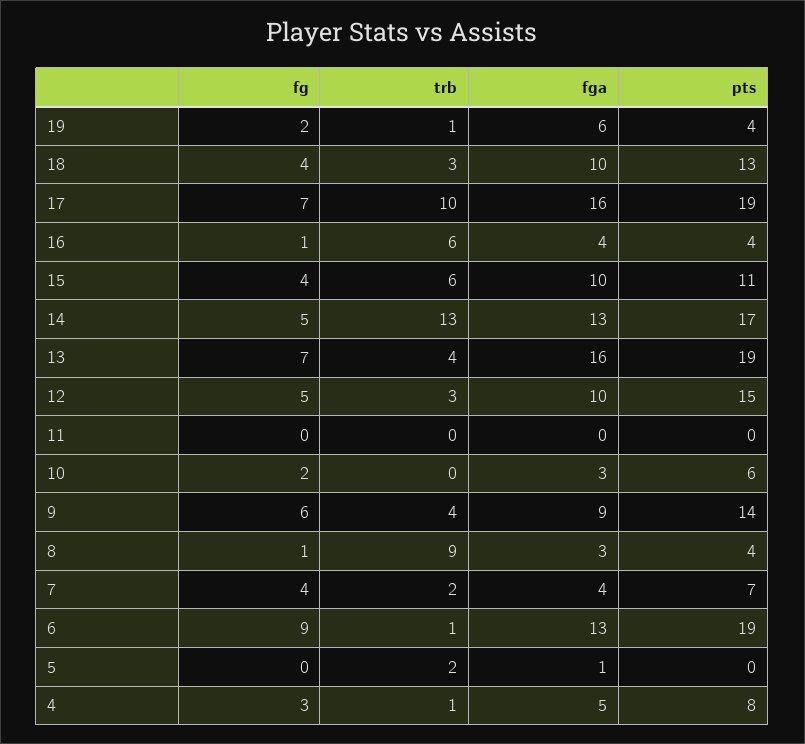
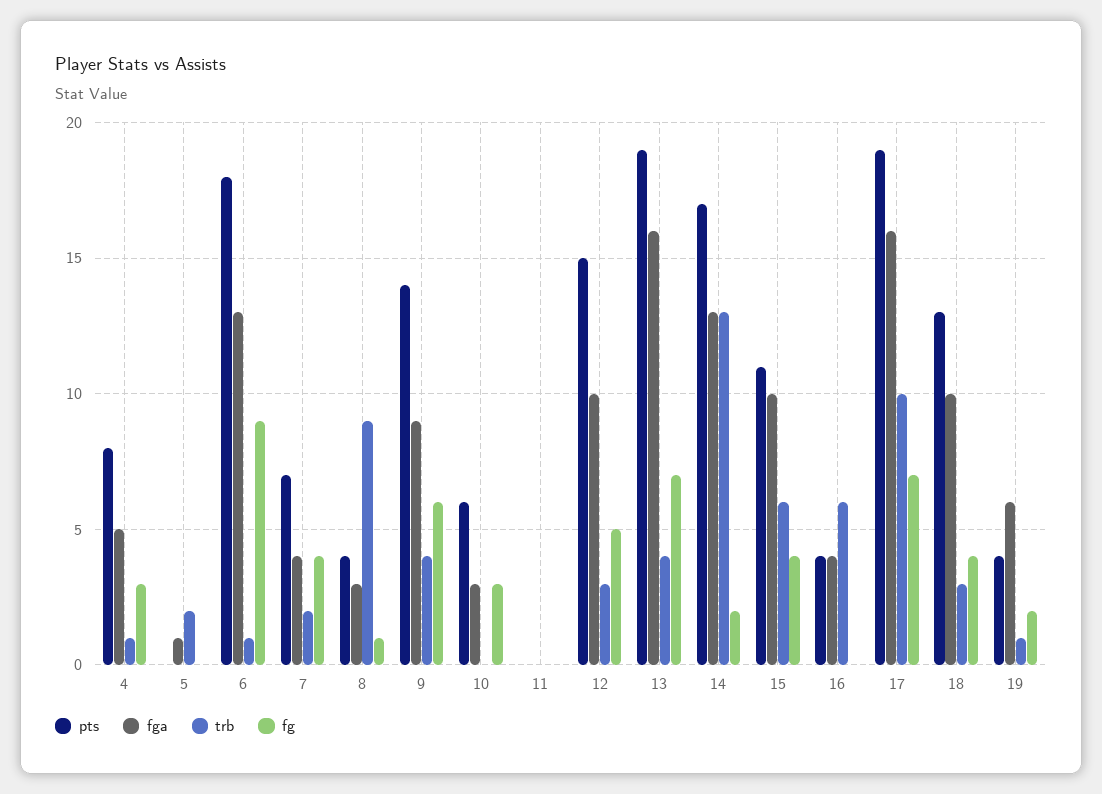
fg, 16: 1 -> 0
fg, 14: 5 -> 2
fg, 10: 2 -> 3
pts, 6: 19 -> 18

